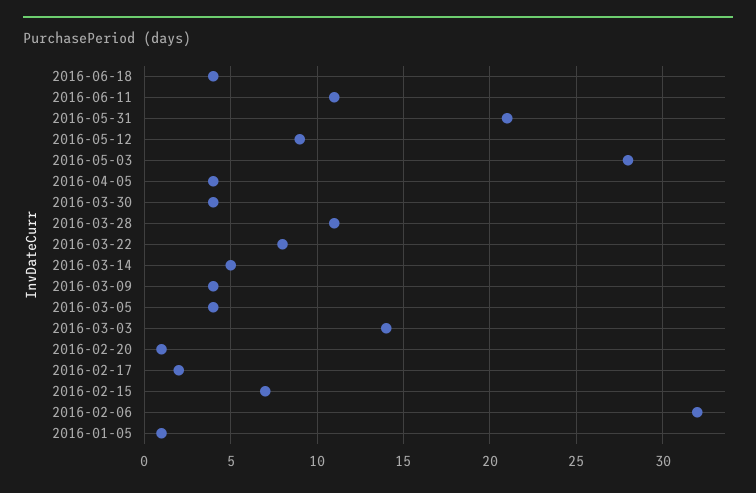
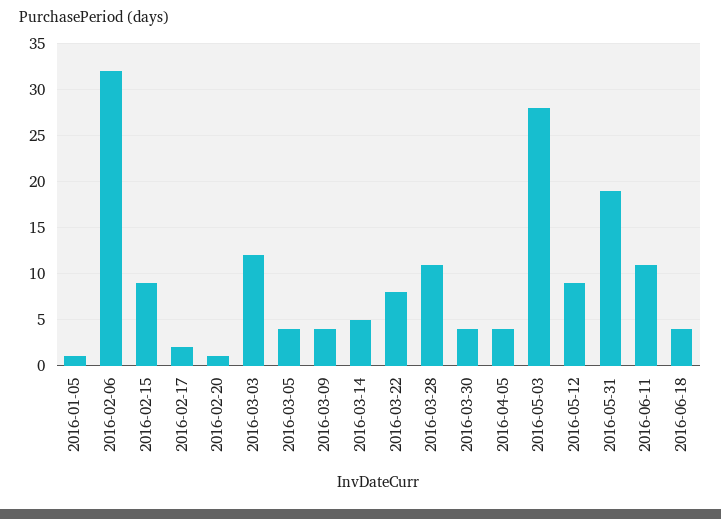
2016-05-31: 21 -> 19
2016-03-03: 14 -> 12
2016-02-15: 7 -> 9

